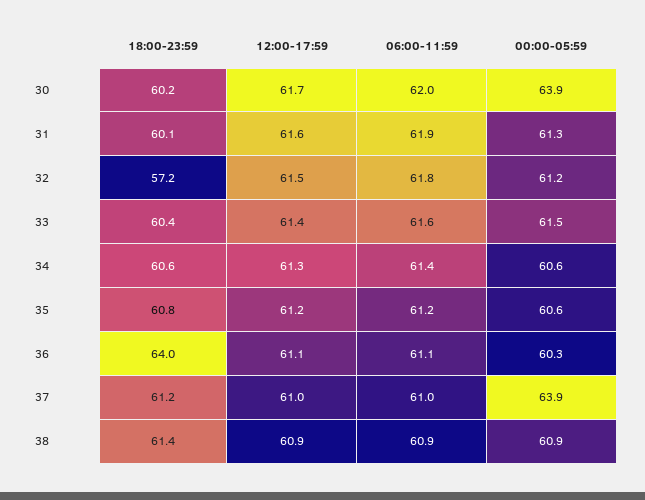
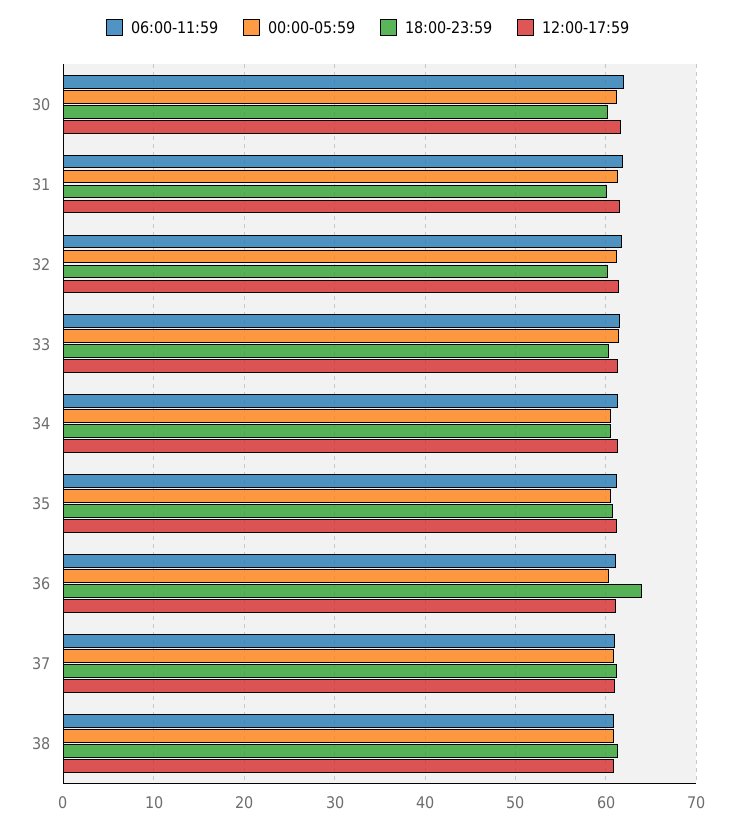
00:00-05:59, 30: 63.9 -> 61
18:00-23:59, 32: 57.2 -> 60
00:00-05:59, 37: 63.9 -> 61

